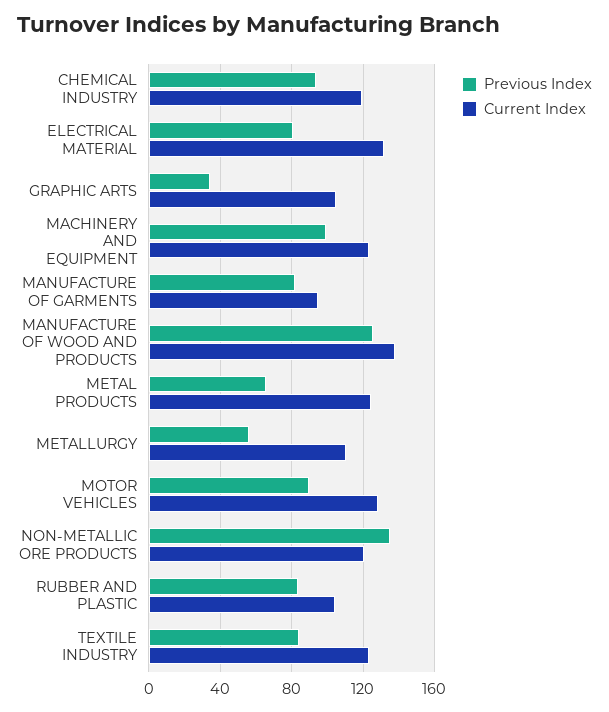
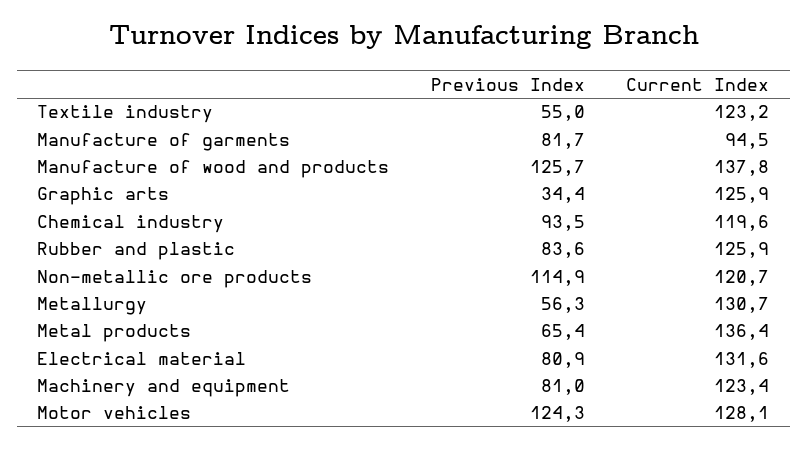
Current Index, GRAPHIC ARTS: 105 -> 125.9
Previous Index, MACHINERY AND EQUIPMENT: 100 -> 81
Current Index, METAL PRODUCTS: 125 -> 136.4
Current Index, METALLURGY: 110 -> 130.7
Previous Index, MOTOR VEHICLES: 90 -> 124.3
Previous Index, NON-METALLIC ORE PRODUCTS: 135 -> 114.9
Current Index, RUBBER AND PLASTIC: 105 -> 125.9
Previous Index, TEXTILE INDUSTRY: 85 -> 55

